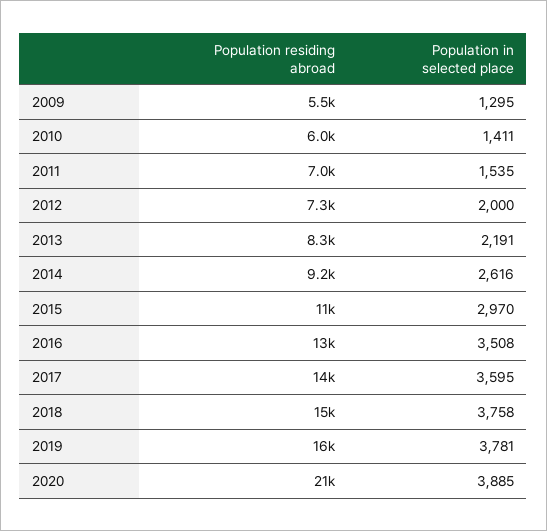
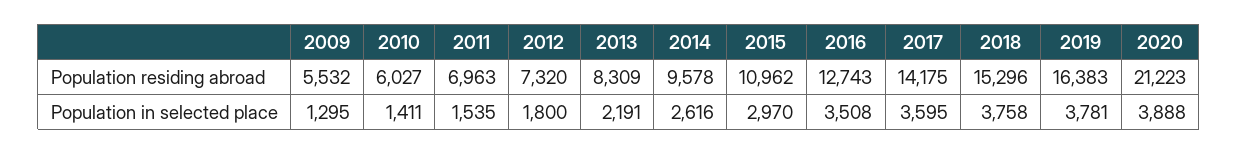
Population in selected place, 2012: 2000 -> 1800
Population residing abroad, 2014: 9200 -> 9578
Population in selected place, 2020: 3885 -> 3888

